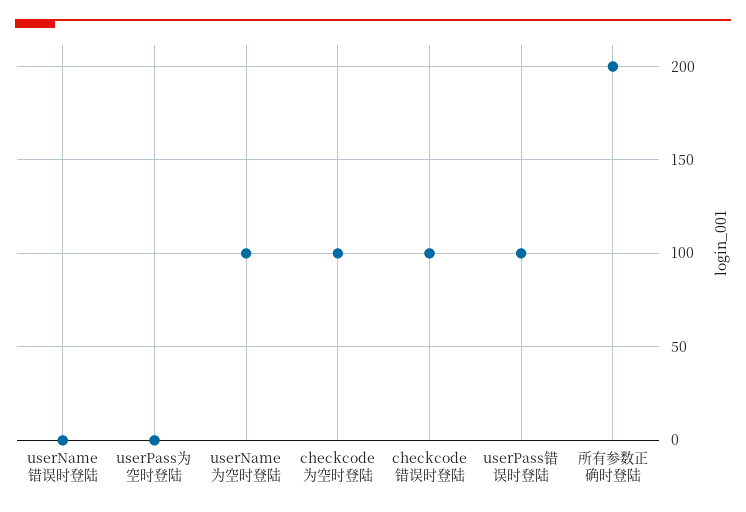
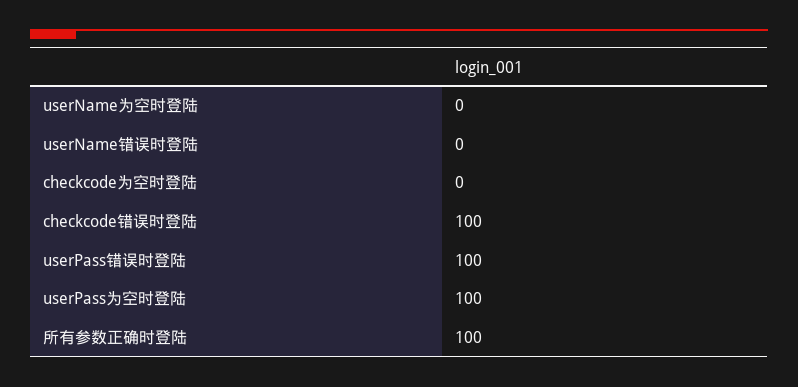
userPass为空时登陆: 0 -> 100
userName为空时登陆: 100 -> 0
checkcode为空时登陆: 100 -> 0
所有参数正确时登陆: 200 -> 100

